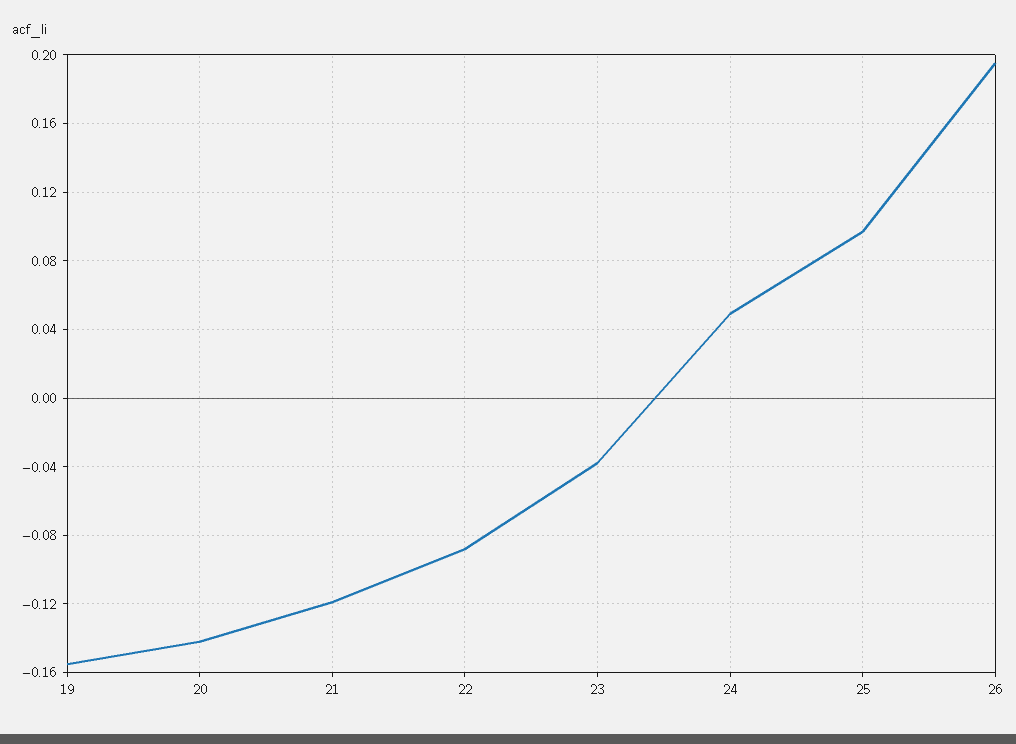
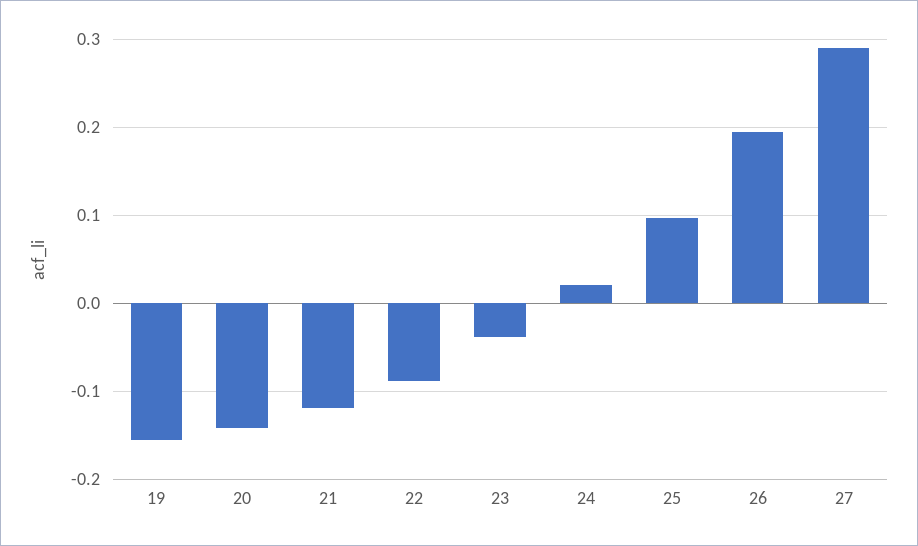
24: 0.05 -> 0.02
27: none -> 0.29

